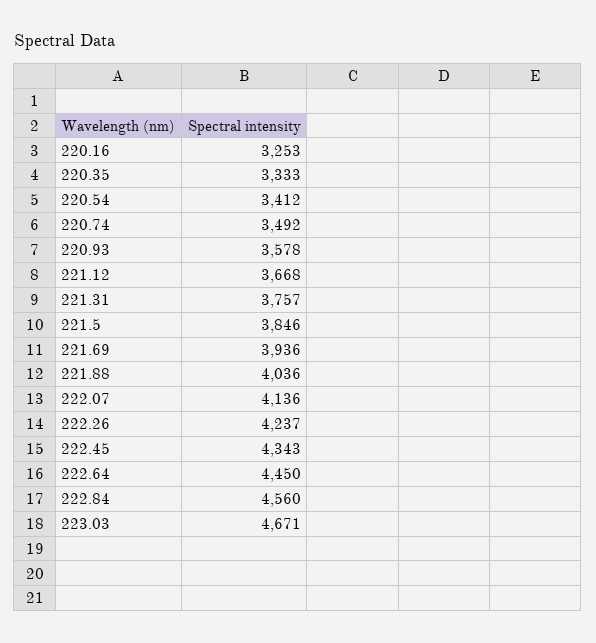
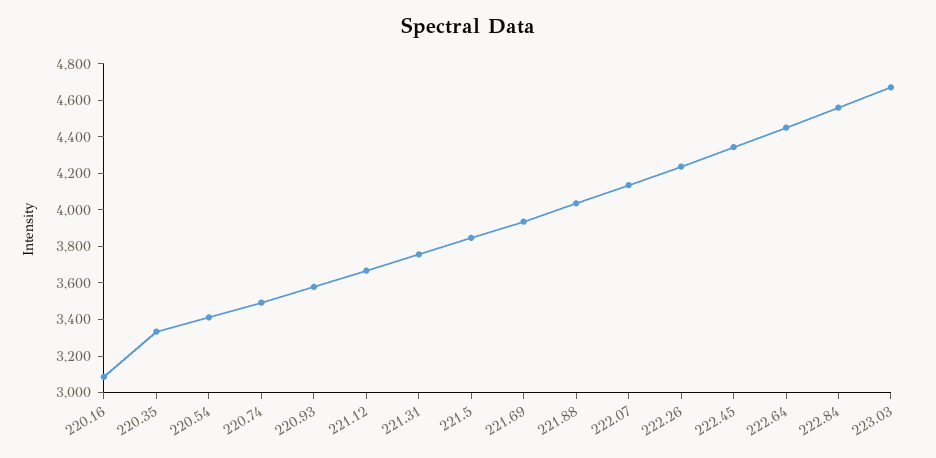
220.16: 3253 -> 3100

